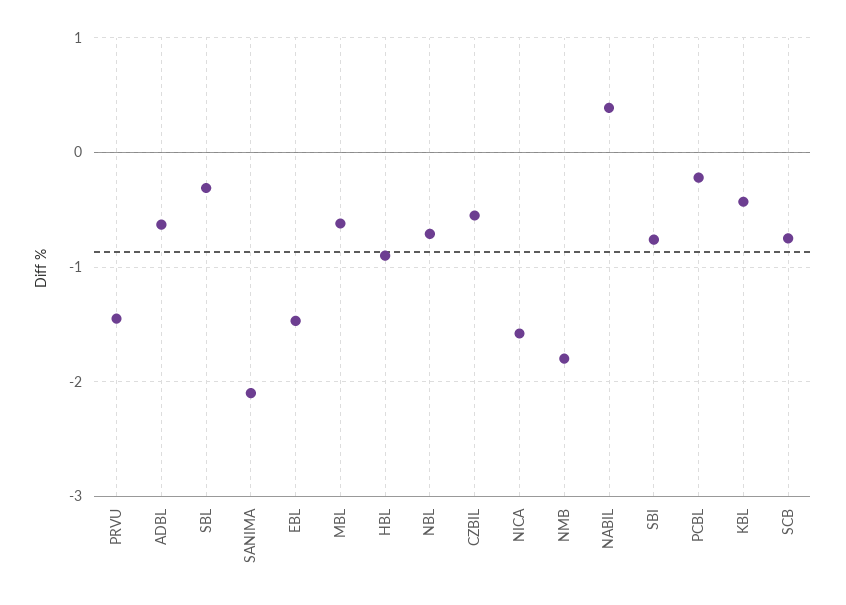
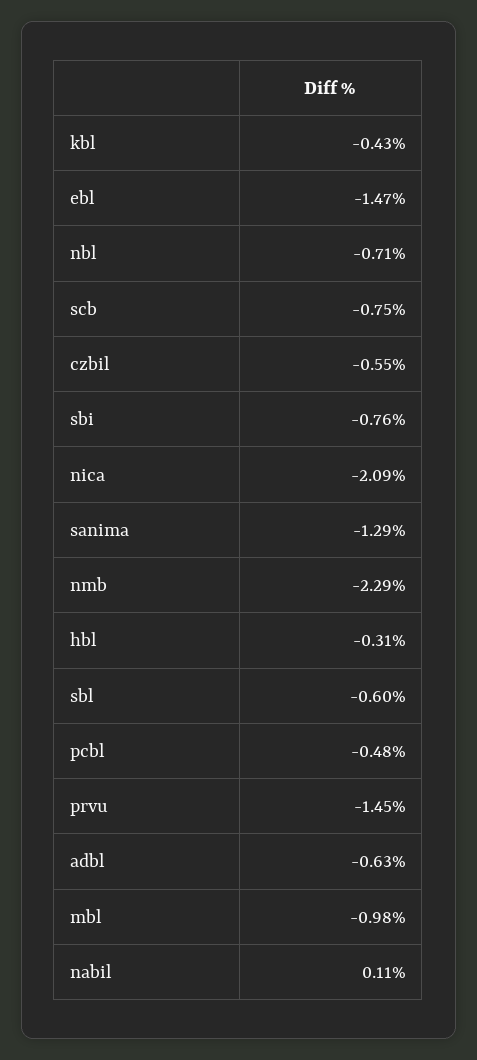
SBL: -0.3 -> -0.6
SANIMA: -2.1 -> -1.29
MBL: -0.6 -> -0.98
HBL: -0.9 -> -0.31
NICA: -1.6 -> -2.09
NMB: -1.8 -> -2.29
NABIL: 0.4 -> 0.11
PCBL: -0.2 -> -0.48

